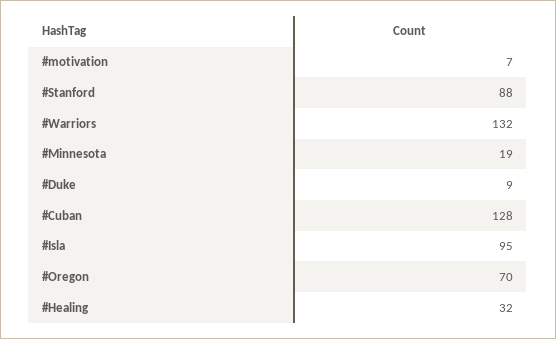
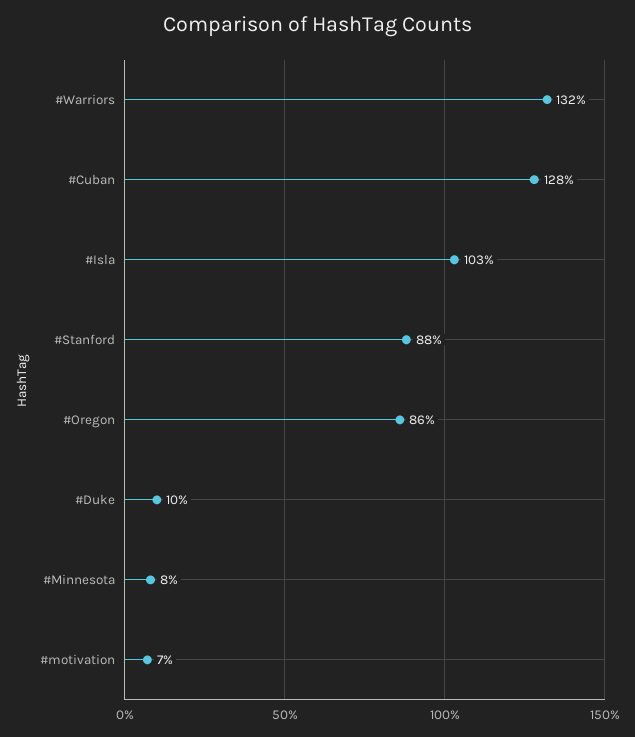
#Minnesota: 19 -> 8
#Duke: 9 -> 10
#Isla: 95 -> 103
#Oregon: 70 -> 86
#Healing: 32 -> none

